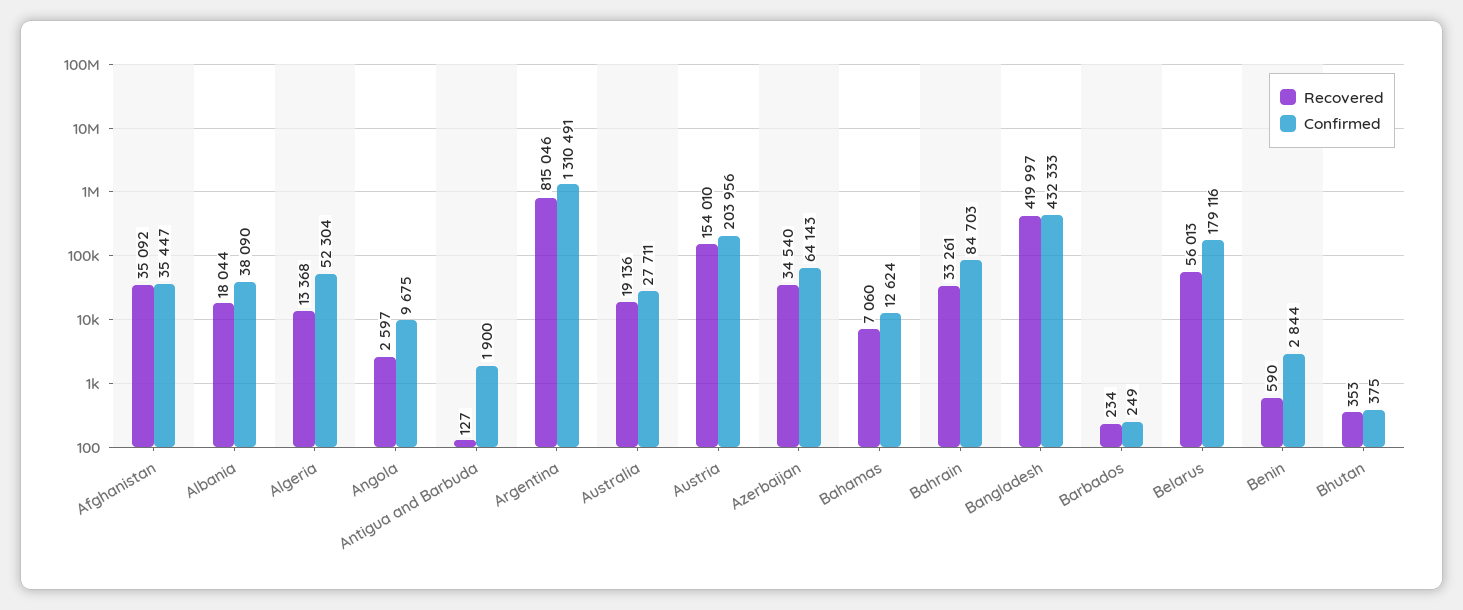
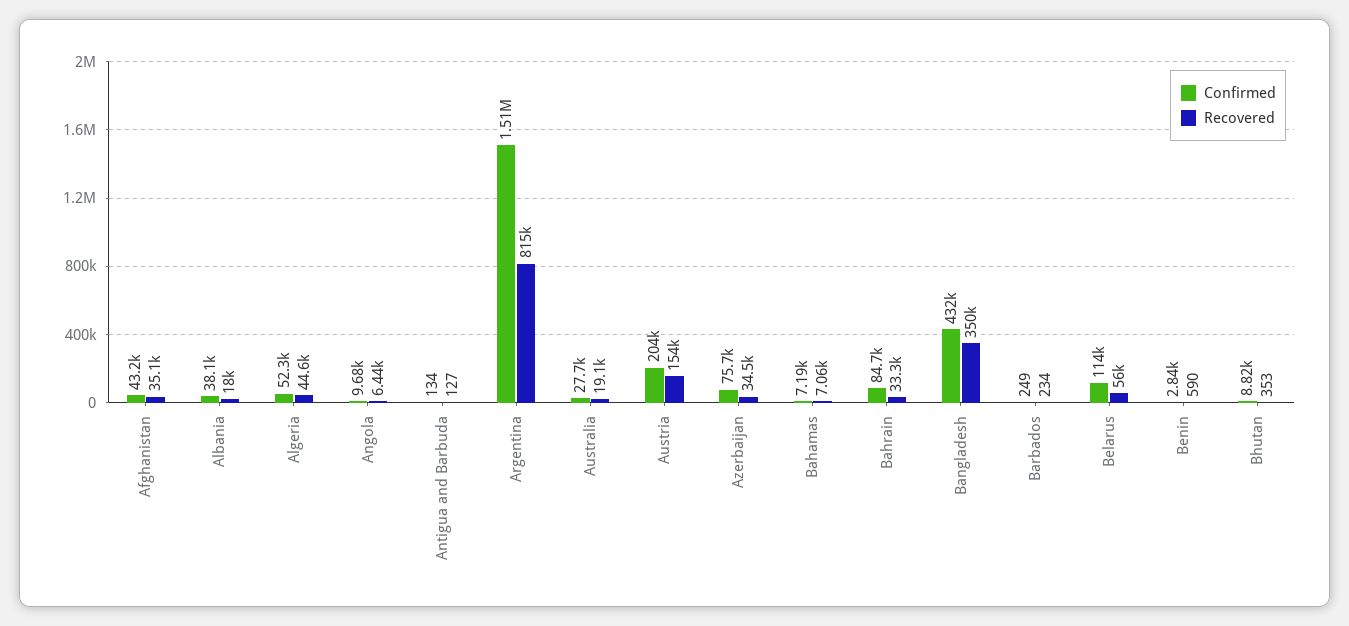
Confirmed, Afghanistan: 35447 -> 43200
Recovered, Algeria: 13368 -> 44600
Recovered, Angola: 2597 -> 6440
Confirmed, Antigua and Barbuda: 1900 -> 134
Confirmed, Argentina: 1310491 -> 1510000
Confirmed, Azerbaijan: 64143 -> 75700
Confirmed, Bahamas: 12624 -> 7190
Recovered, Bangladesh: 419997 -> 350000
Confirmed, Belarus: 179116 -> 114000
Confirmed, Bhutan: 375 -> 8820

